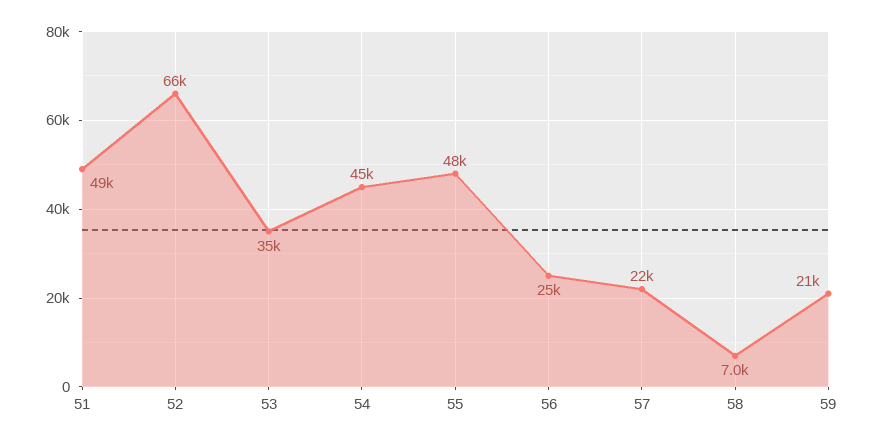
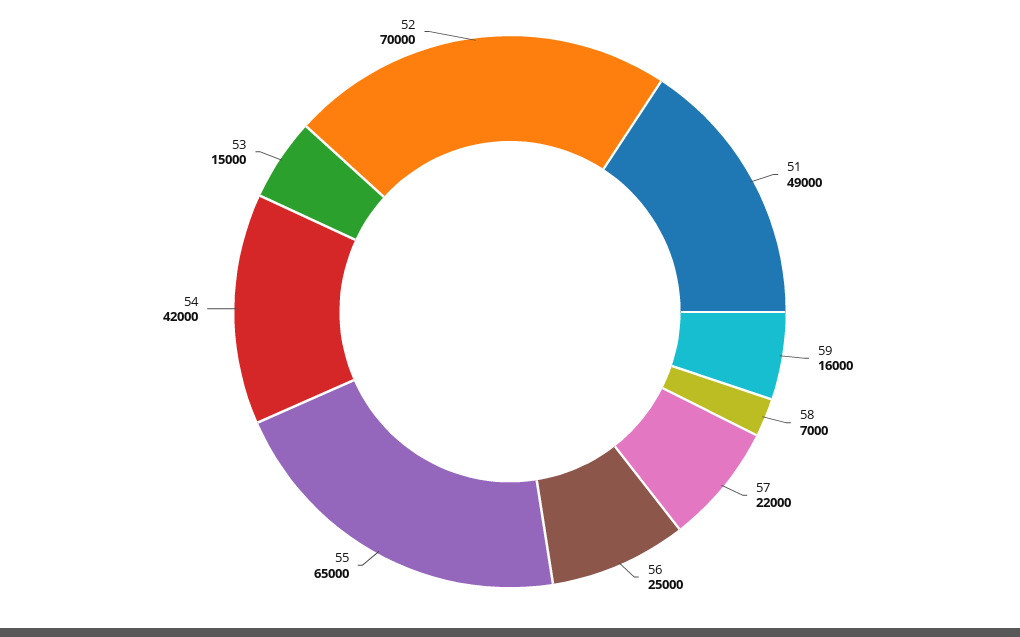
52: 66000 -> 70000
53: 35000 -> 15000
54: 45000 -> 42000
55: 48000 -> 65000
59: 21000 -> 16000

